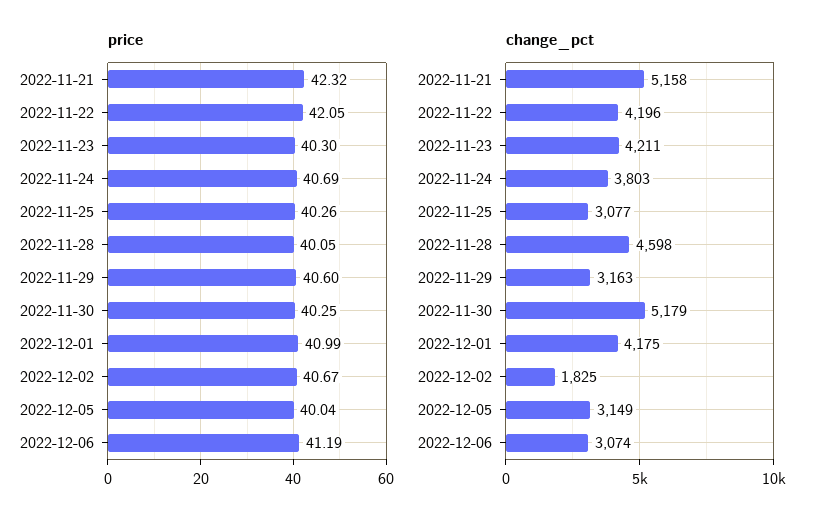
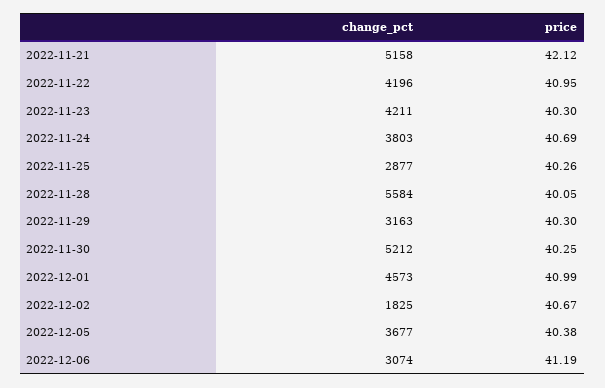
price, 2022-11-21: 42.32 -> 42.12
price, 2022-11-22: 42.05 -> 40.95
price, 2022-11-29: 40.6 -> 40.3
price, 2022-12-05: 40.04 -> 40.38
change_pct, 2022-11-25: 3077 -> 2877
change_pct, 2022-11-28: 4598 -> 5584
change_pct, 2022-11-30: 5179 -> 5212
change_pct, 2022-12-01: 4175 -> 4573
change_pct, 2022-12-05: 3149 -> 3677

